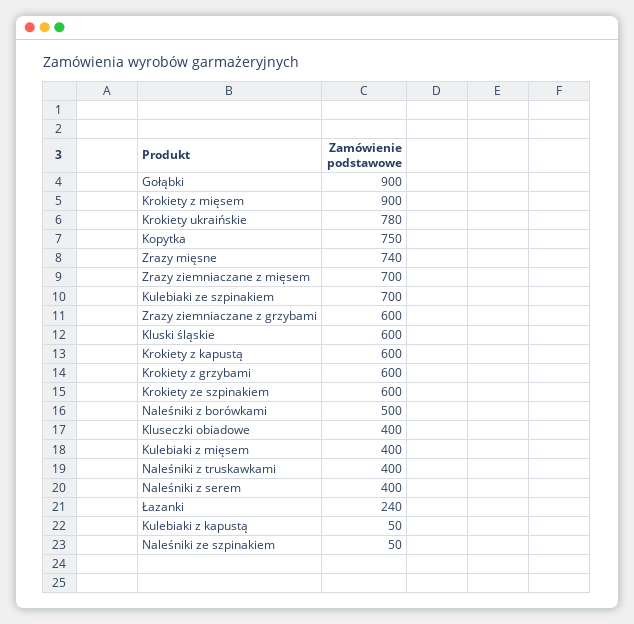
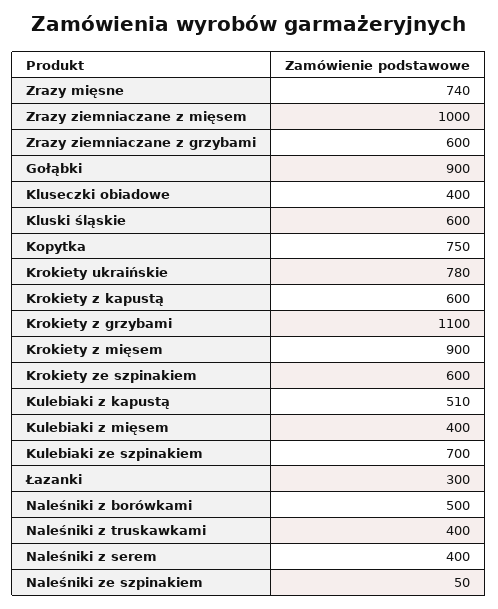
Zrazy ziemniaczane z mięsem: 700 -> 1000
Krokiety z grzybami: 600 -> 1100
Łazanki: 240 -> 300
Kulebiaki z kapustą: 50 -> 510

